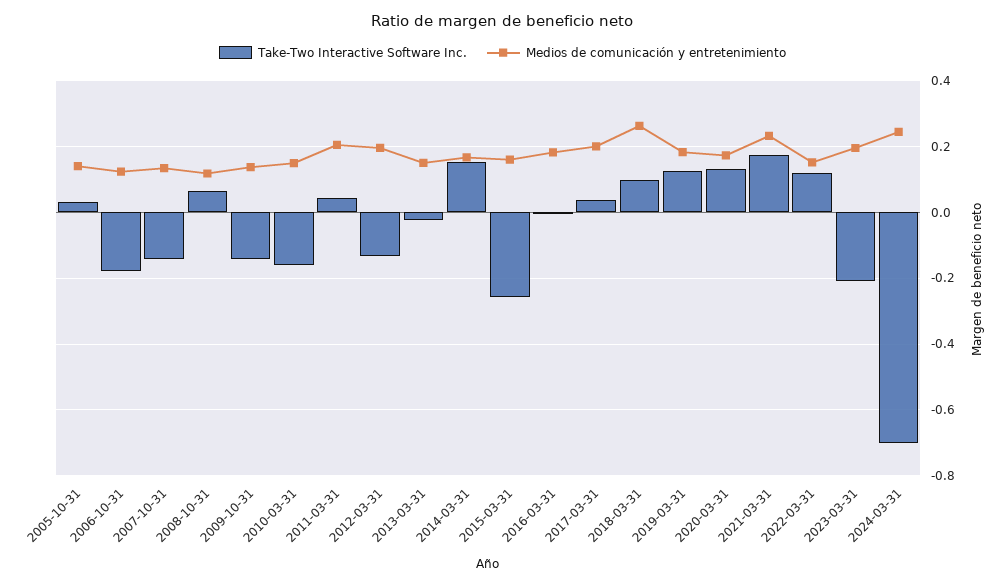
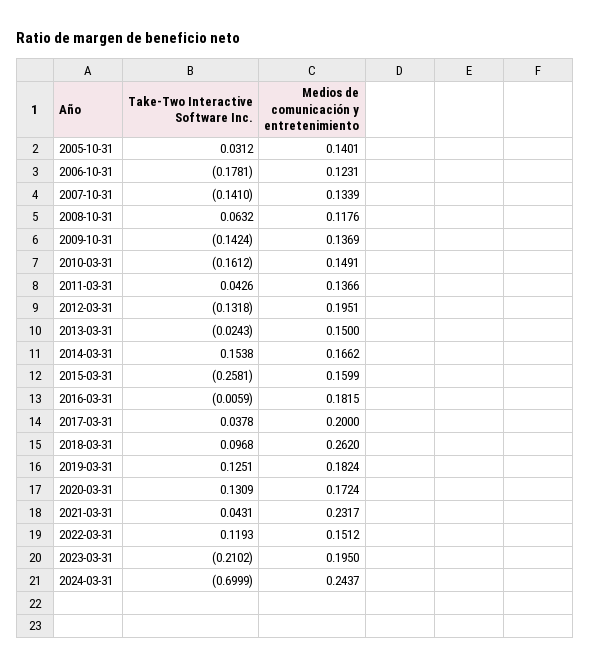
Medios de comunicación y entretenimiento, 2011-03-31: 0.2 -> 0.1366
Take-Two Interactive Software Inc., 2021-03-31: 0.18 -> 0.0431

